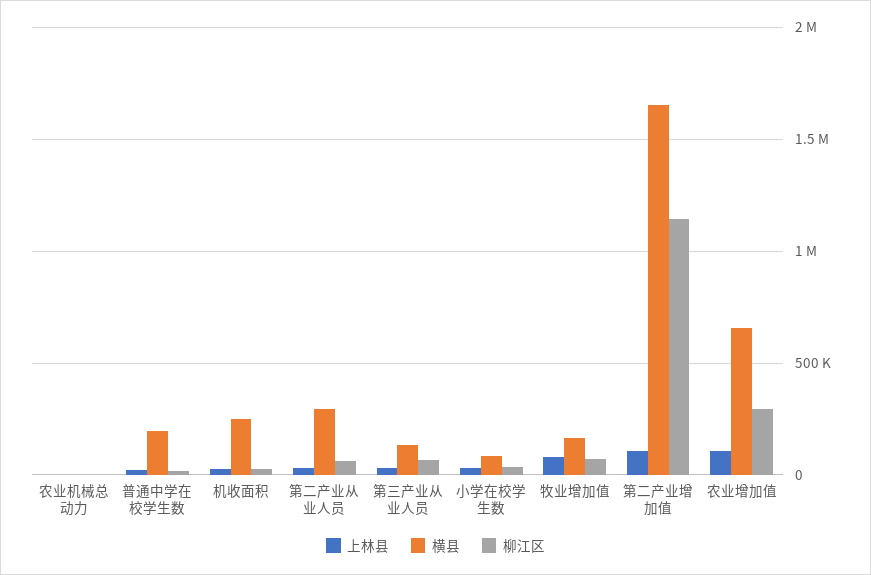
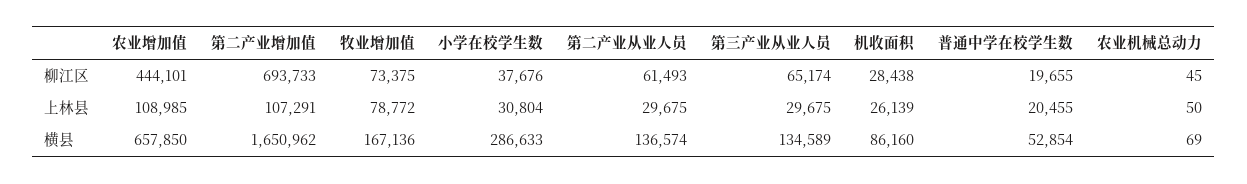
横县, 普通中学在校学生数: 200000 -> 52854
横县, 机收面积: 250000 -> 86160
横县, 第二产业从业人员: 300000 -> 136574
横县, 小学在校学生数: 100000 -> 286633
柳江区, 第二产业增加值: 1150000 -> 693733
柳江区, 农业增加值: 300000 -> 444101

